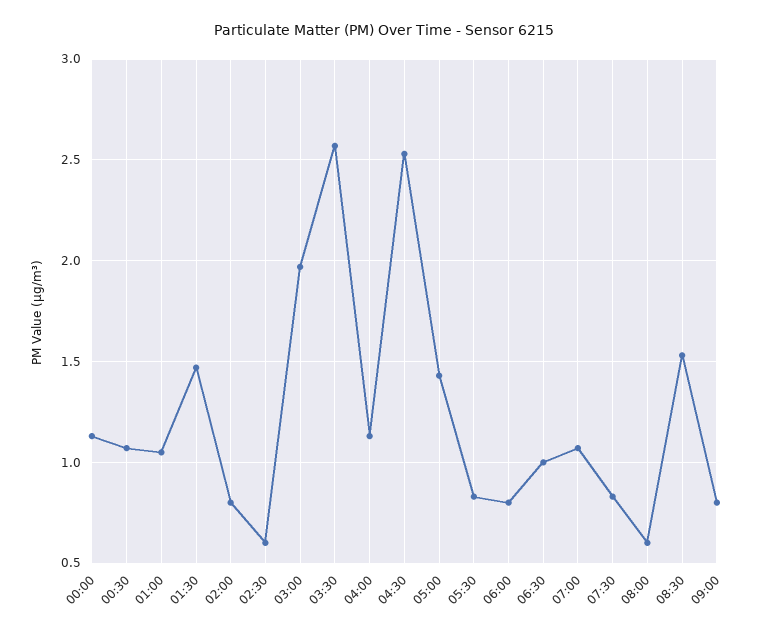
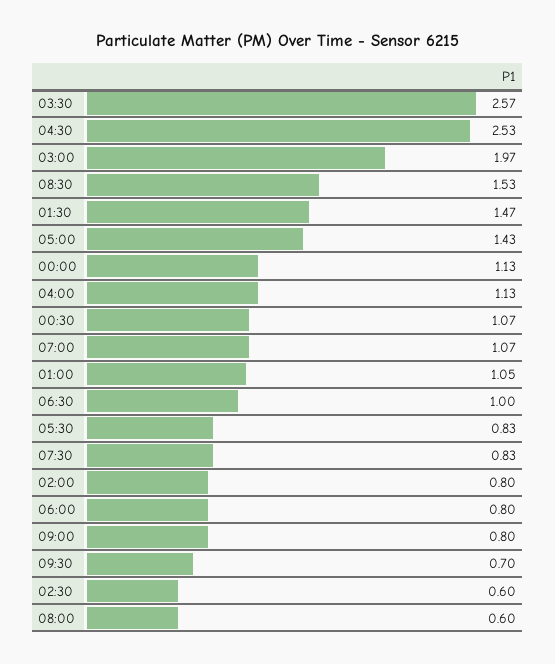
09:30: none -> 0.7

